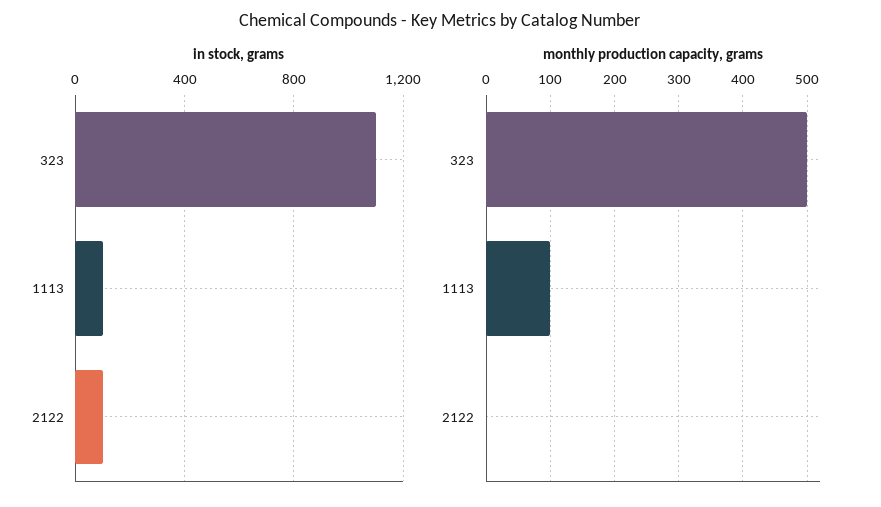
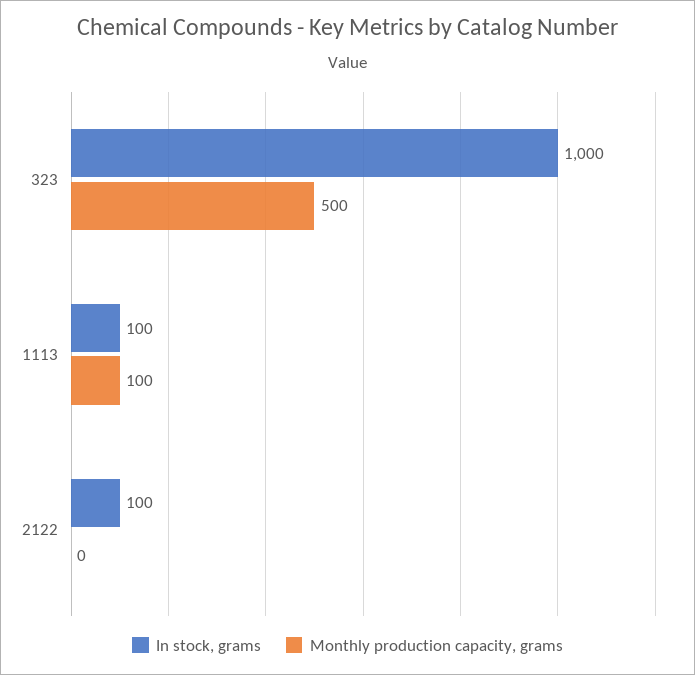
in stock, grams, 323: 1100 -> 1000

